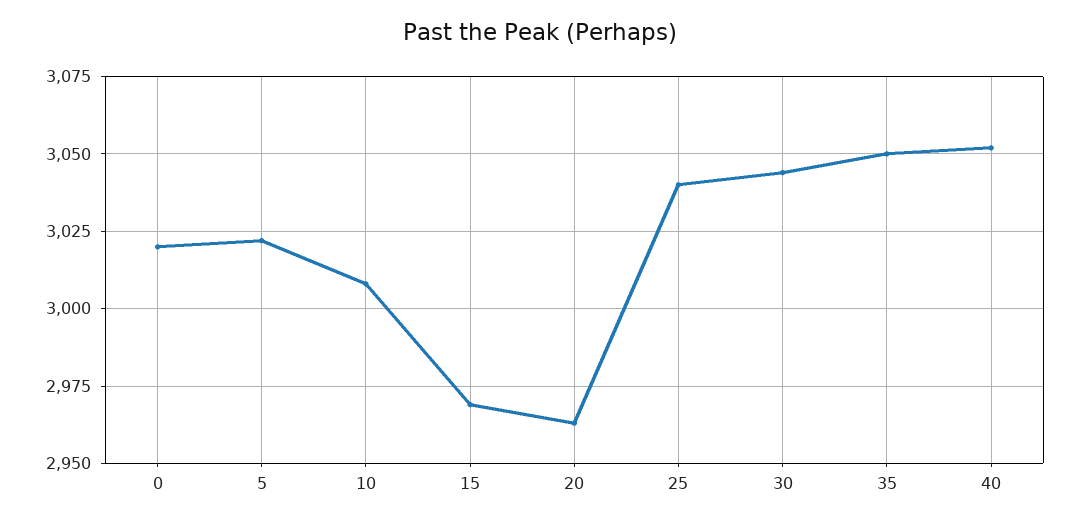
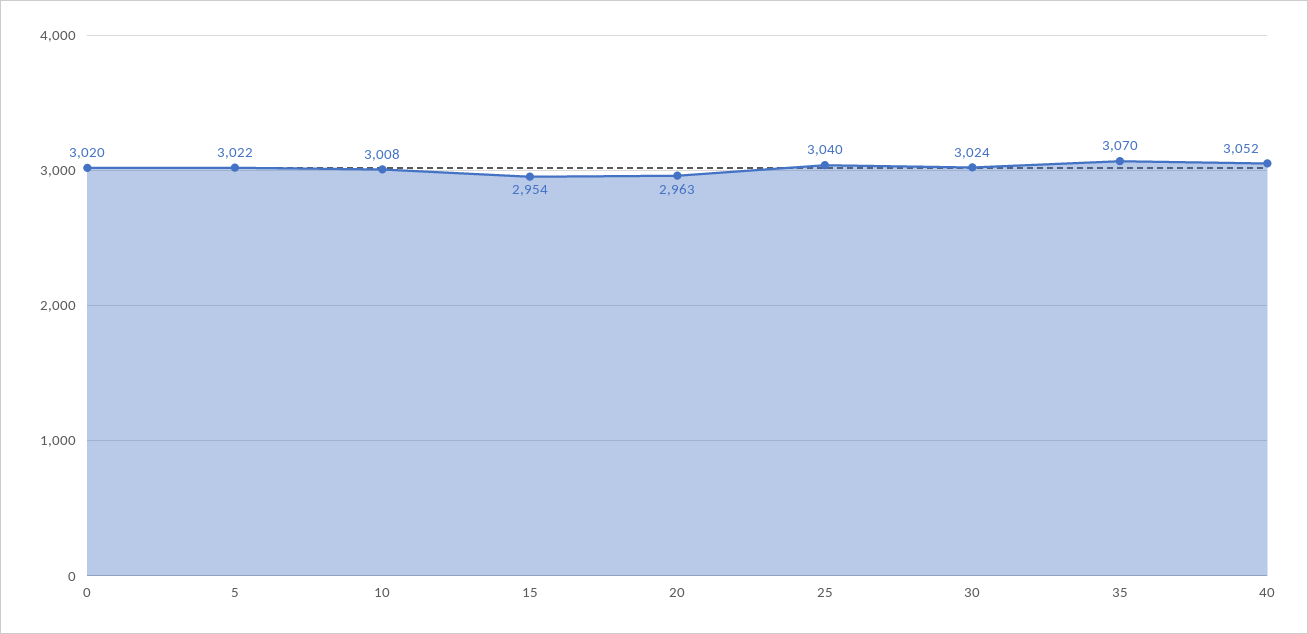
15: 2970 -> 2954
30: 3045 -> 3024
35: 3050 -> 3070

